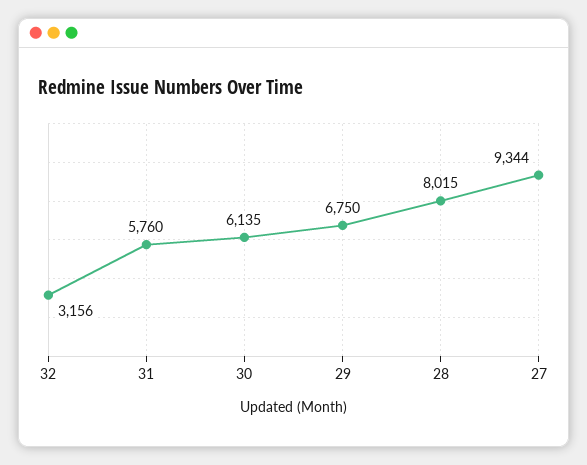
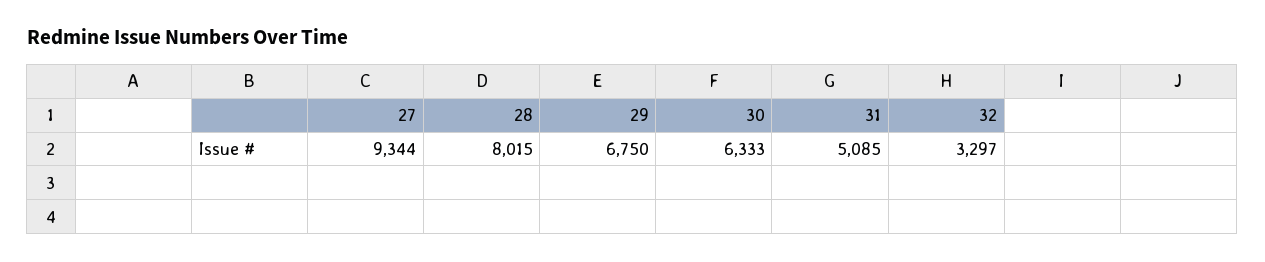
32: 3156 -> 3297
31: 5760 -> 5085
30: 6135 -> 6333

